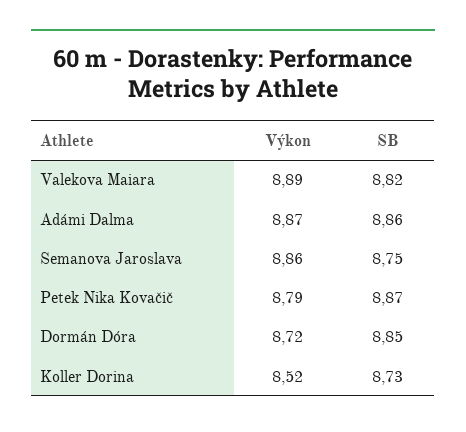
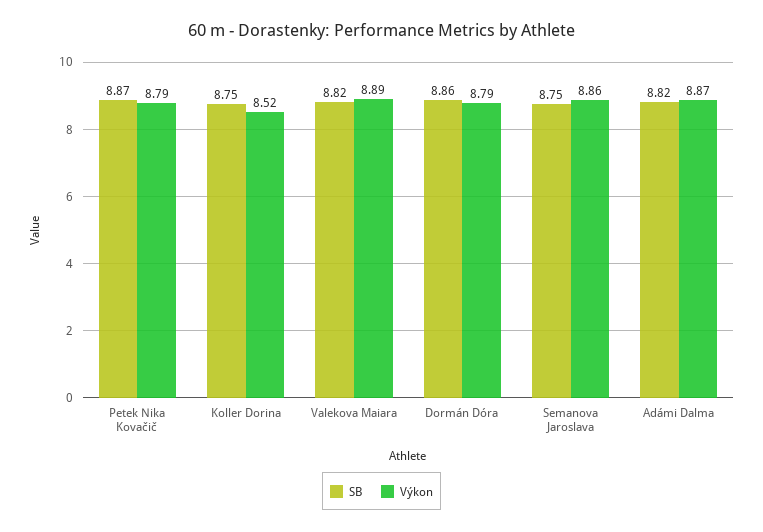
SB, Adámi Dalma: 8.86 -> 8.82
Výkon, Dormán Dóra: 8.72 -> 8.79
SB, Dormán Dóra: 8.85 -> 8.86
SB, Koller Dorina: 8.73 -> 8.75

